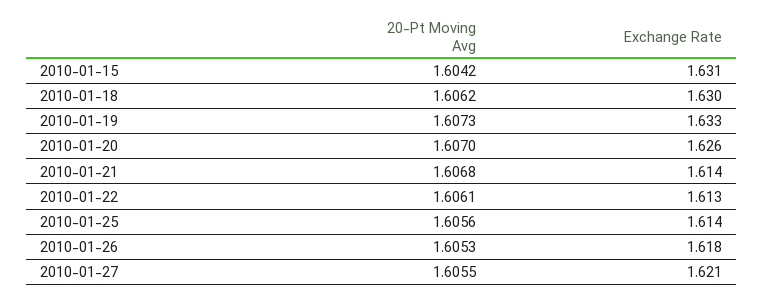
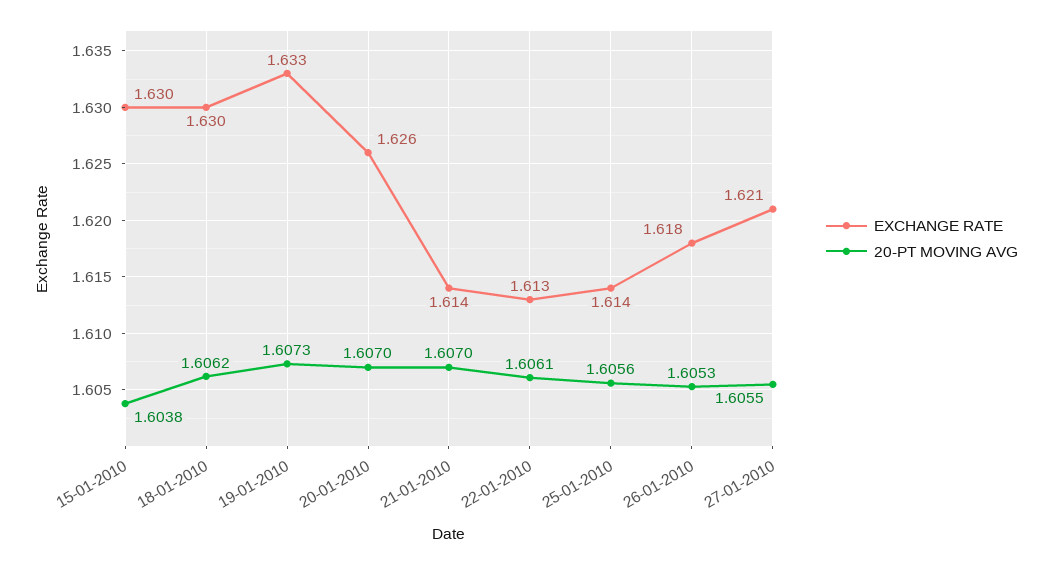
20-Pt Moving Avg, 2010-01-15: 1.6042 -> 1.6038
Exchange Rate, 2010-01-15: 1.631 -> 1.63
20-Pt Moving Avg, 2010-01-21: 1.6068 -> 1.607

